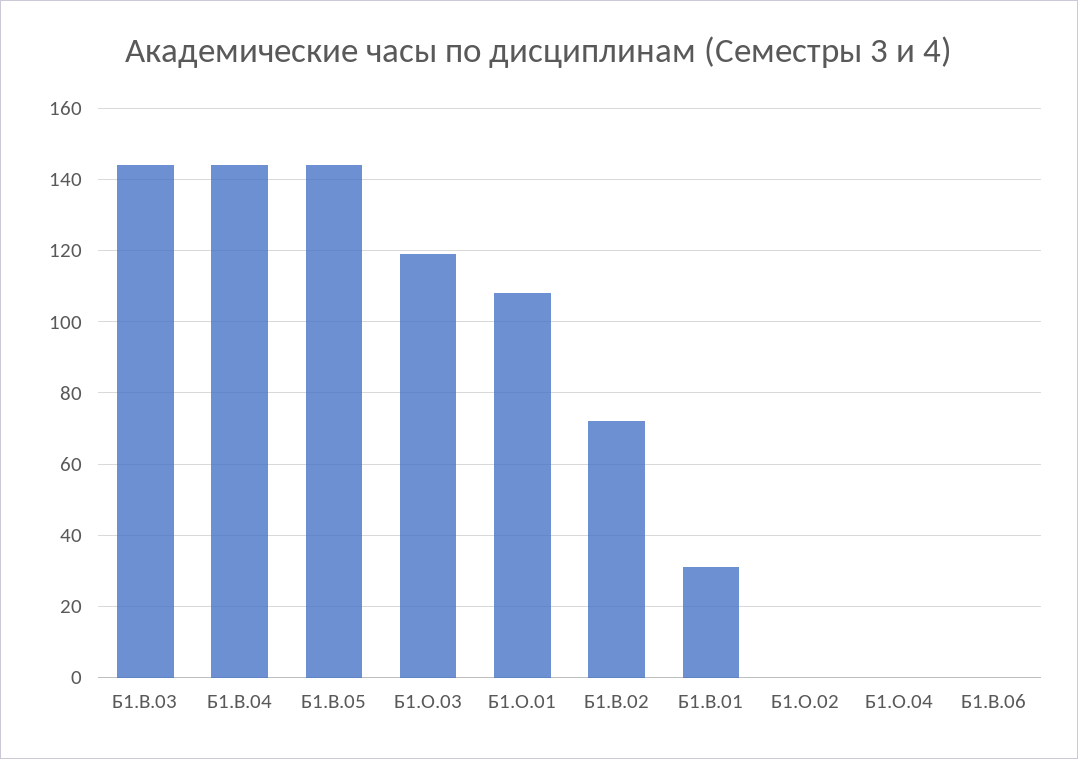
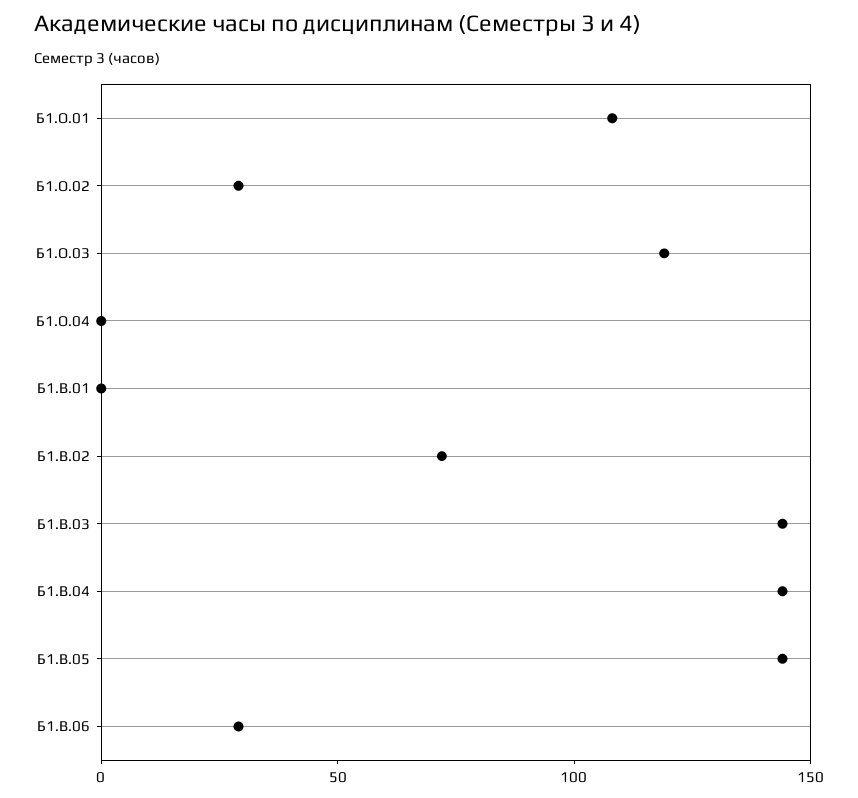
Б1.В.01: 30 -> 0
Б1.О.02: 0 -> 30
Б1.В.06: 0 -> 30

